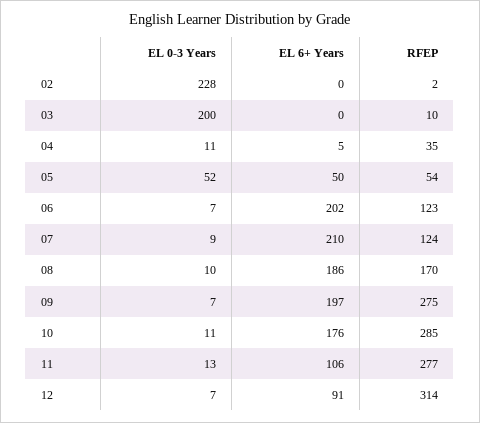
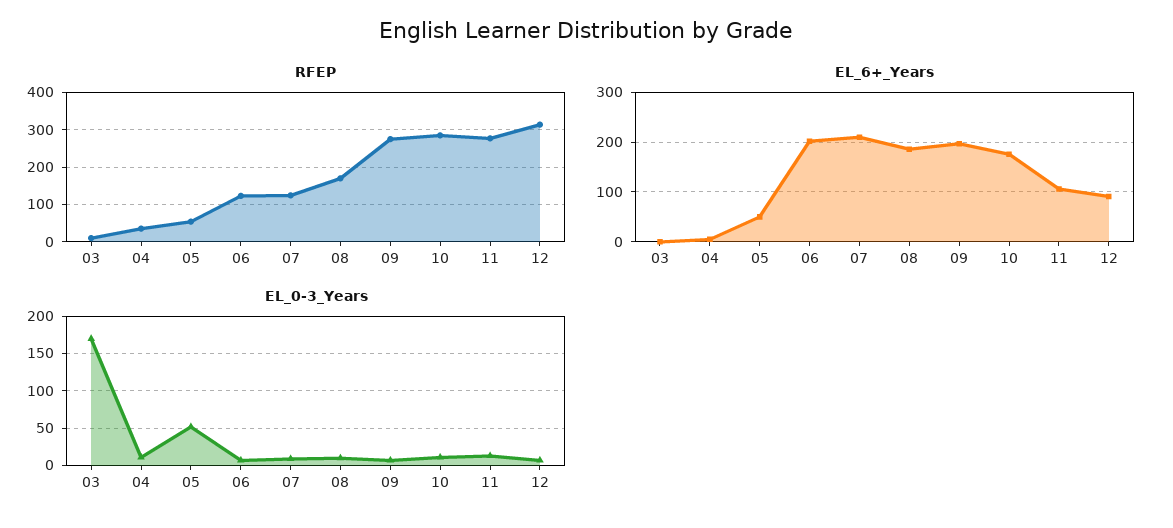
EL 0-3 Years, 02: 228 -> none
EL 6+ Years, 02: 0 -> none
RFEP, 02: 2 -> none
EL 0-3 Years, 03: 200 -> 170

